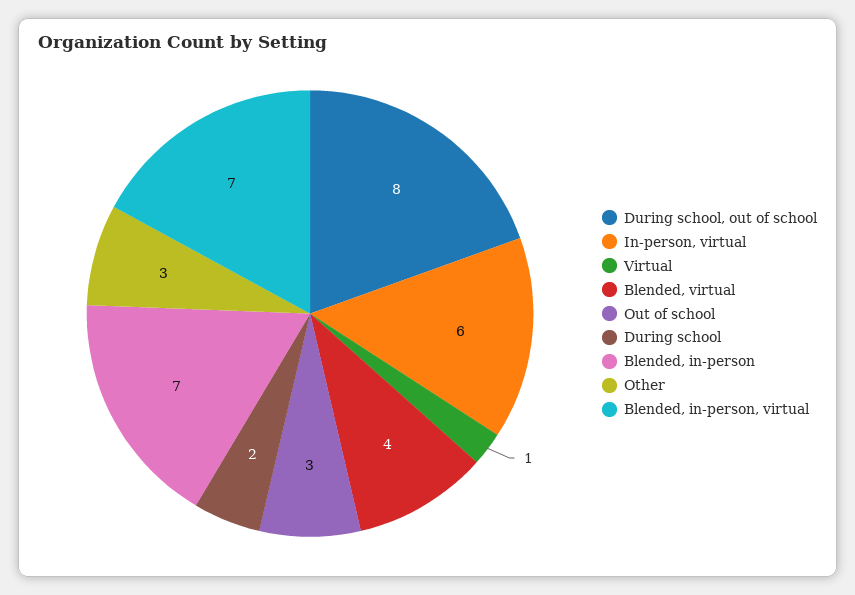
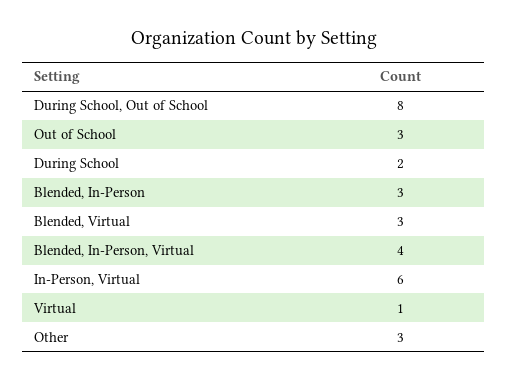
Blended, virtual: 4 -> 3
Blended, in-person: 7 -> 3
Blended, in-person, virtual: 7 -> 4

